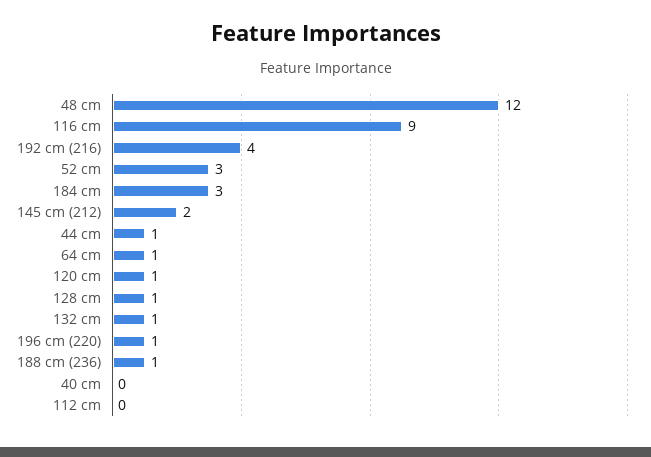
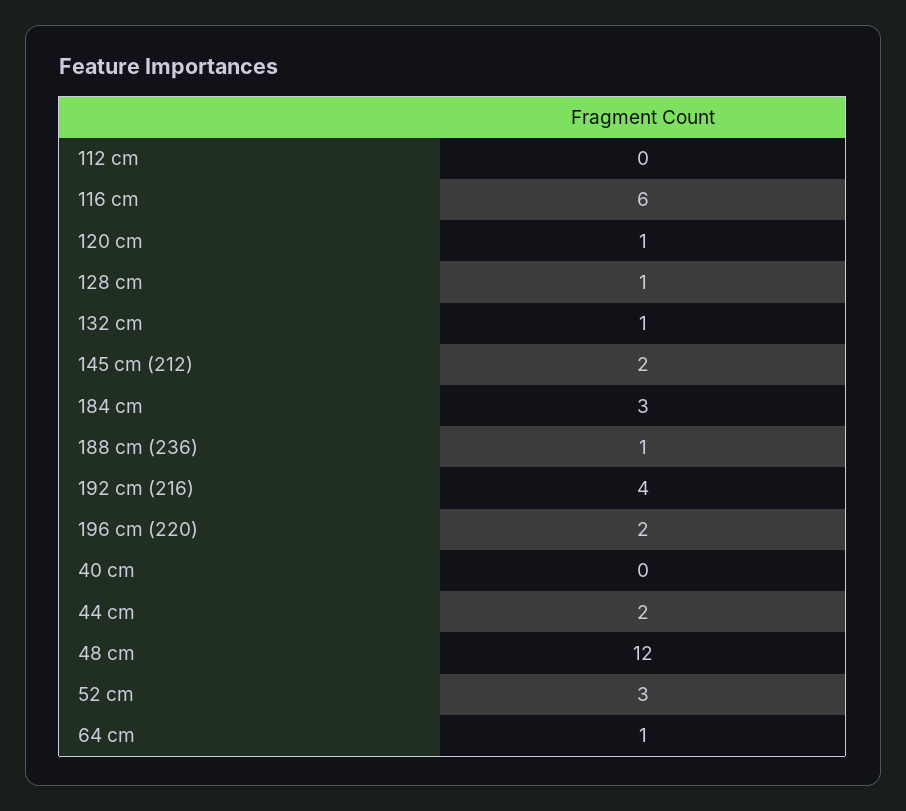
116 cm: 9 -> 6
44 cm: 1 -> 2
196 cm (220): 1 -> 2

